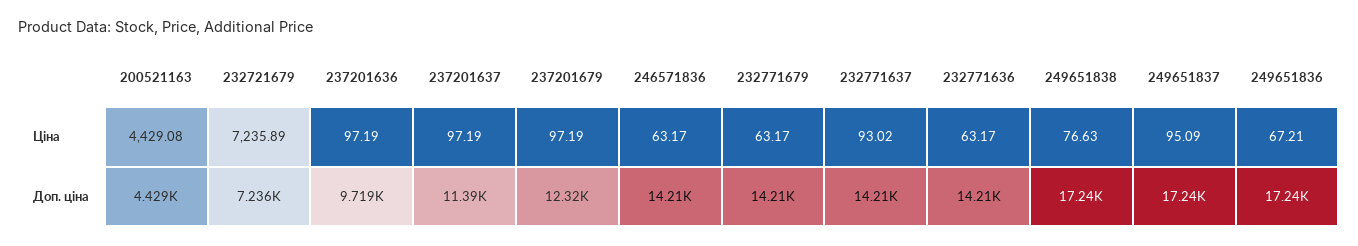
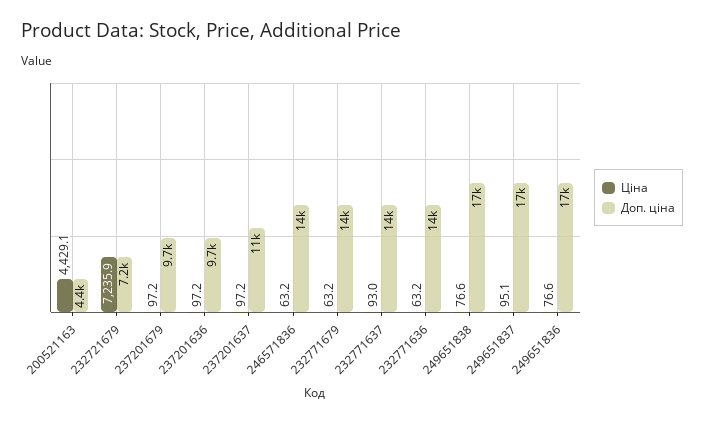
Ціна, 249651836: 67.21 -> 76.6
Доп. ціна, 237201679: 12320 -> 9700

